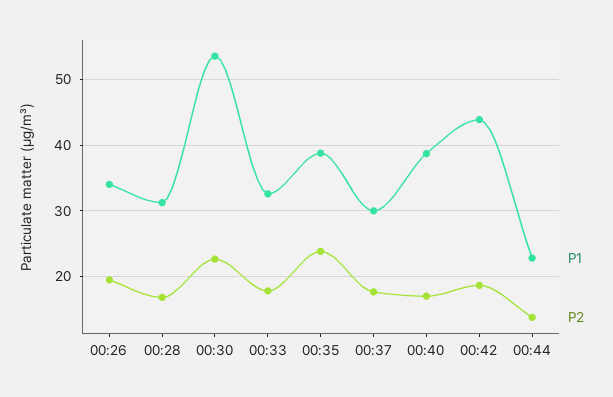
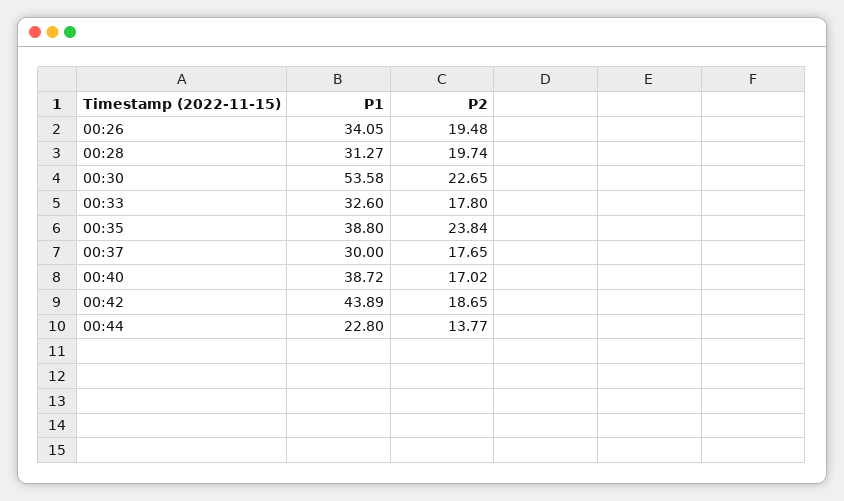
P2, 00:28: 17 -> 19.74

